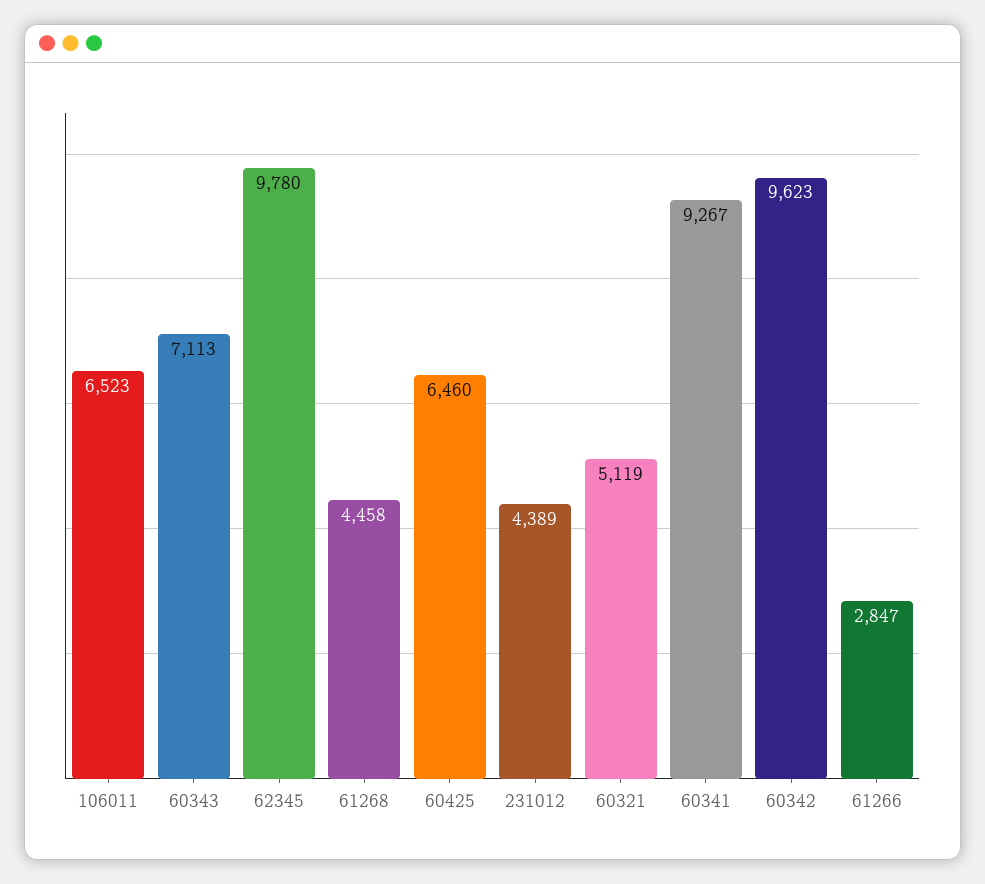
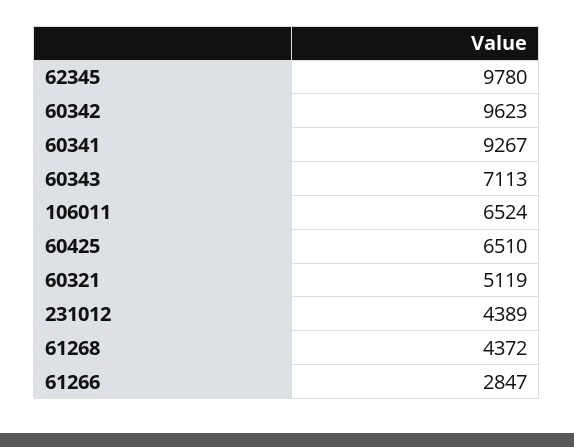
106011: 6523 -> 6524
61268: 4458 -> 4372
60425: 6460 -> 6510

